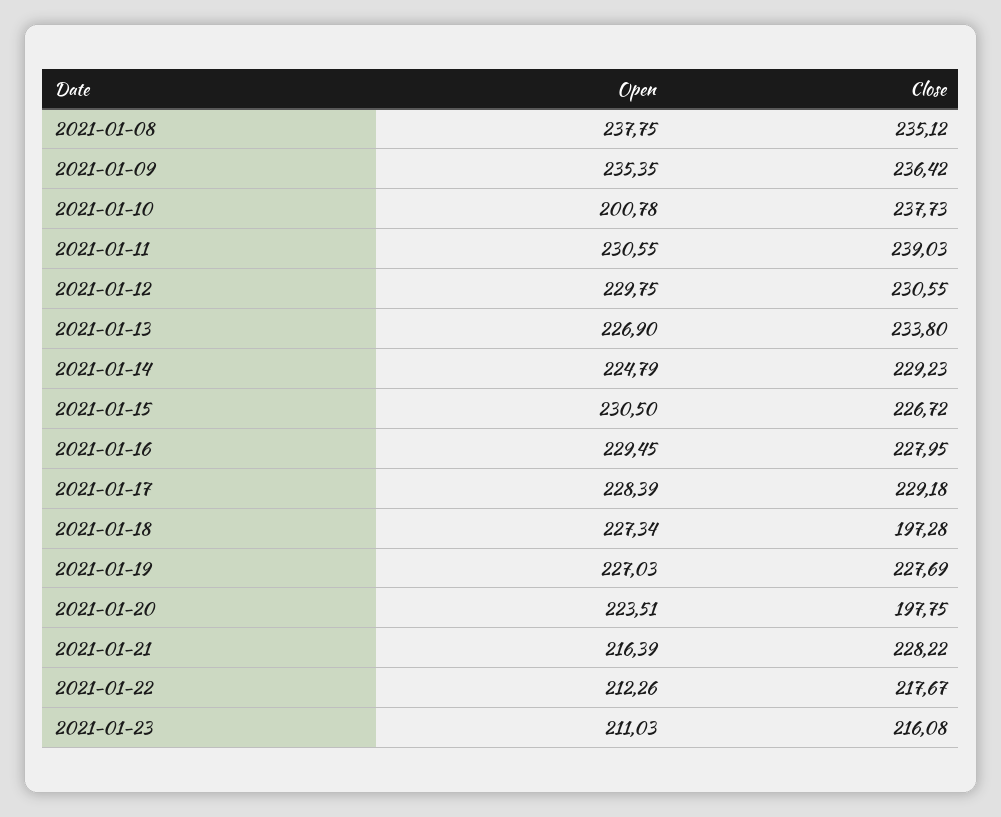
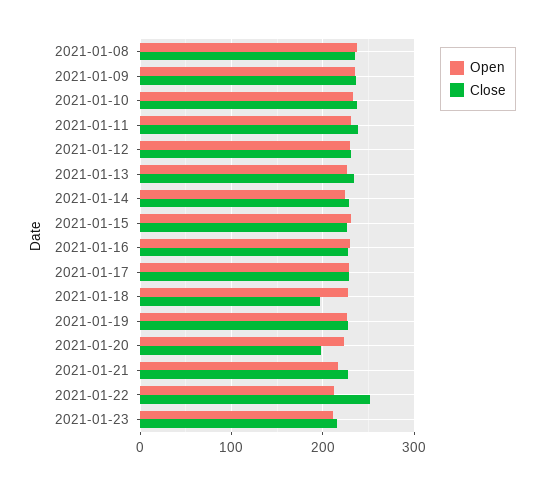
Open, 2021-01-10: 200.78 -> 230
Close, 2021-01-22: 217.67 -> 250

